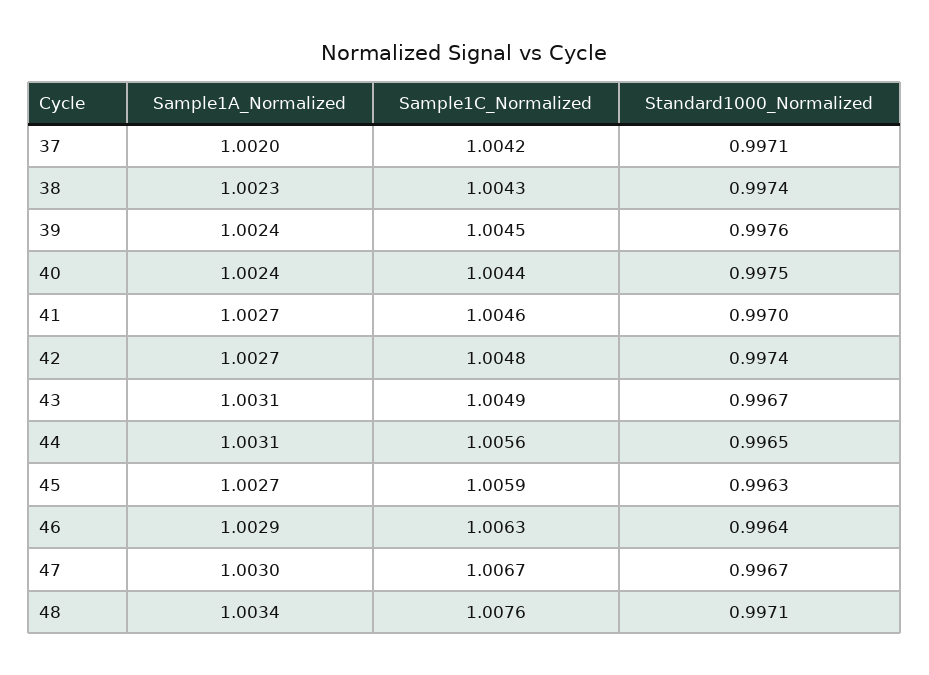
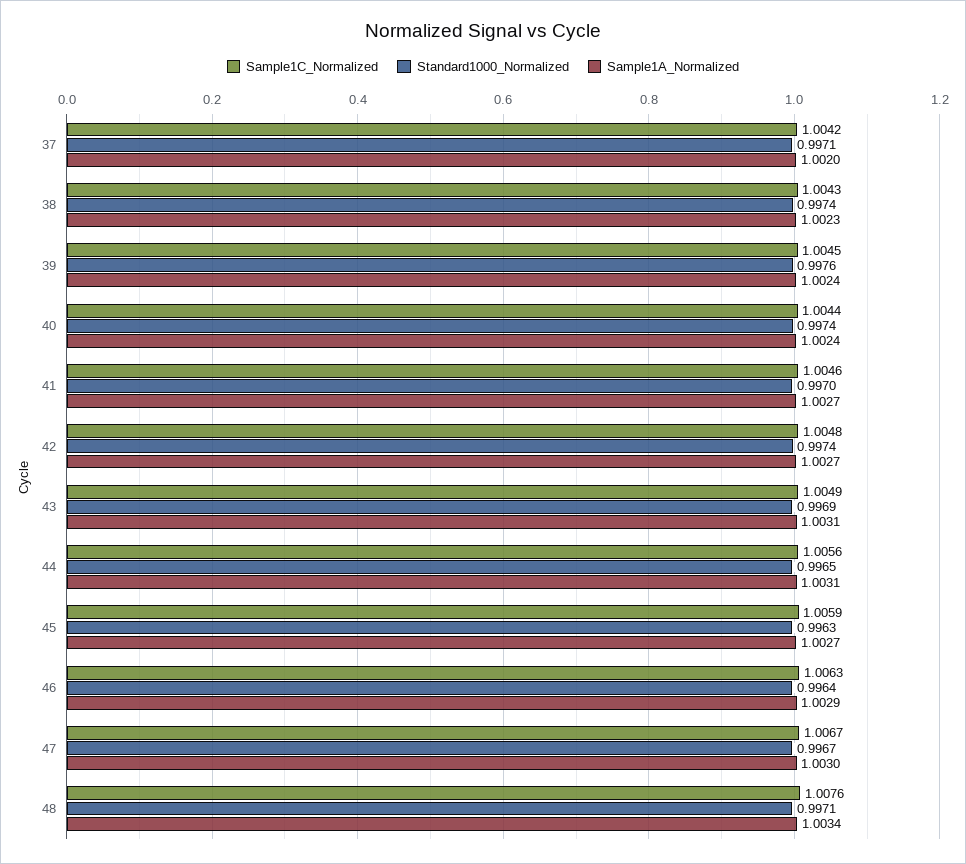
Standard1000_Normalized, 40: 0.9975 -> 0.9974
Standard1000_Normalized, 43: 0.9967 -> 0.9969

